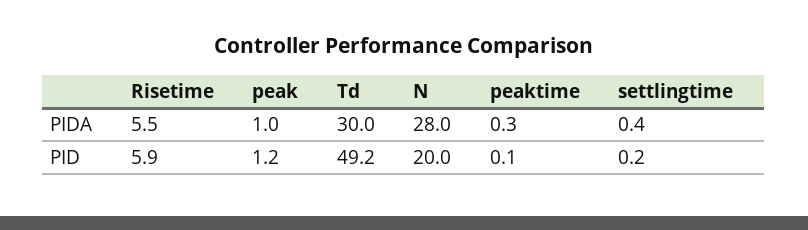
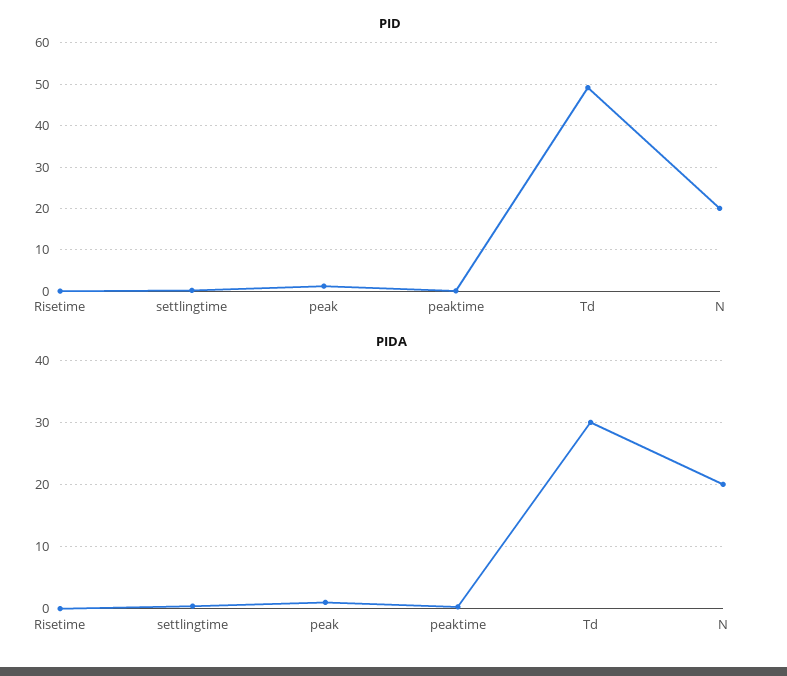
PIDA, Risetime: 5.5 -> 0
PIDA, N: 28 -> 20
PID, Risetime: 5.9 -> 0

